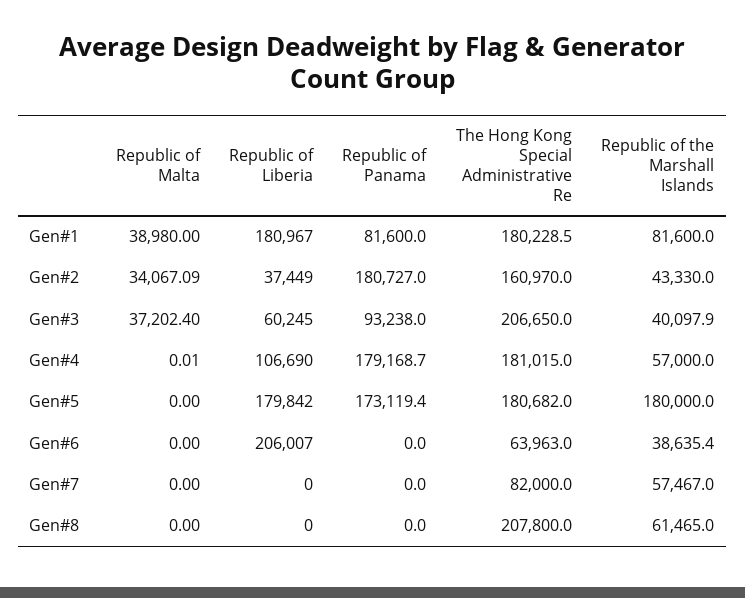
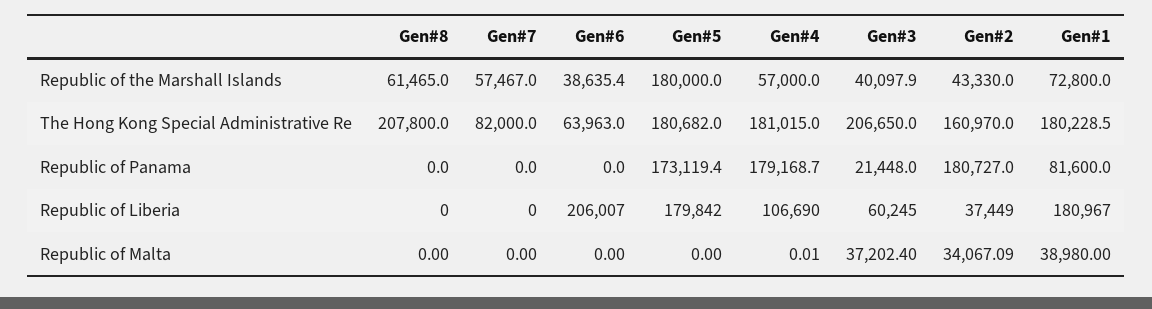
Republic of the Marshall Islands, Gen#1: 81600 -> 72800
Republic of Panama, Gen#3: 93238 -> 21448

